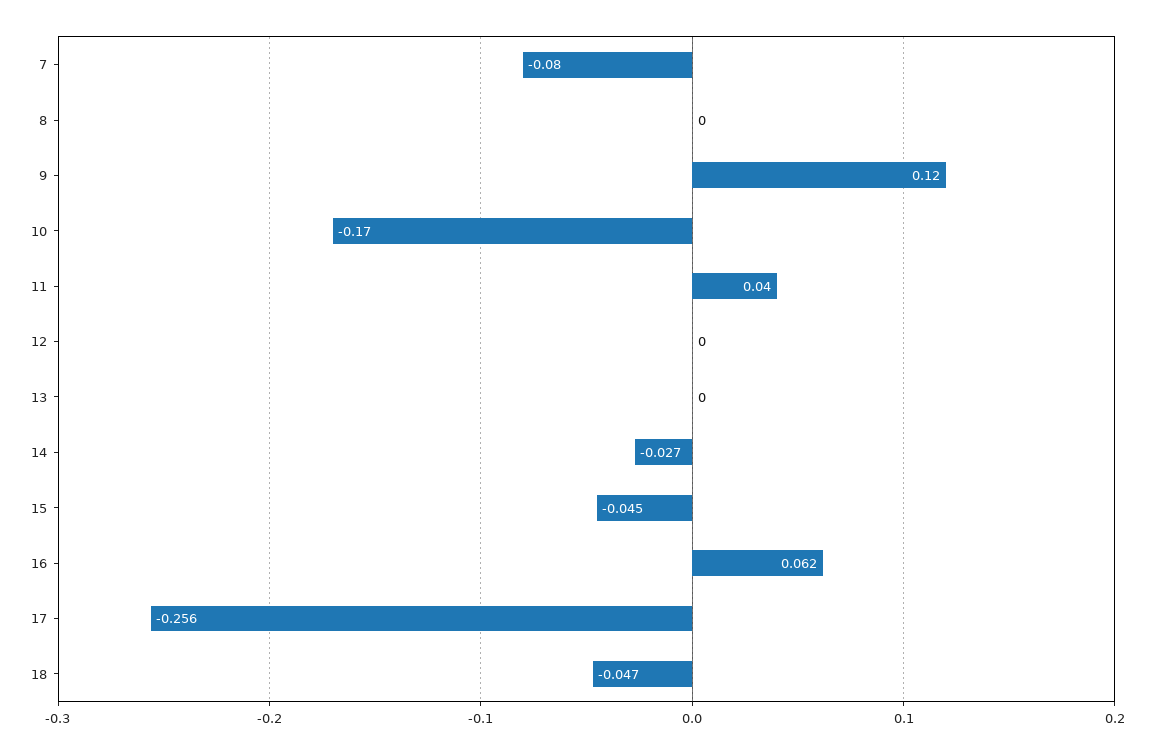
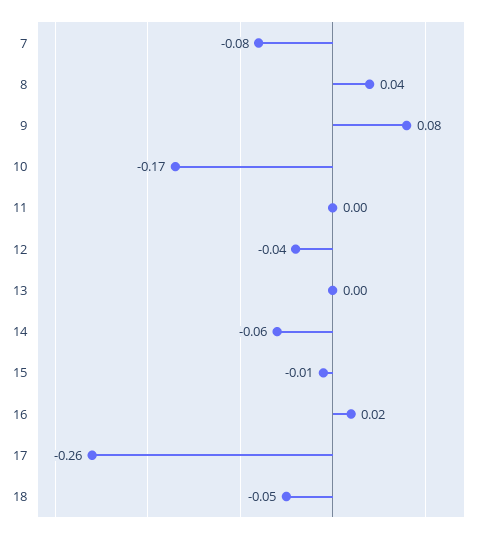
8: 0 -> 0.04
9: 0.12 -> 0.08
11: 0.04 -> 0
12: 0 -> -0.04
14: -0.027 -> -0.06
15: -0.045 -> -0.01
16: 0.062 -> 0.02

